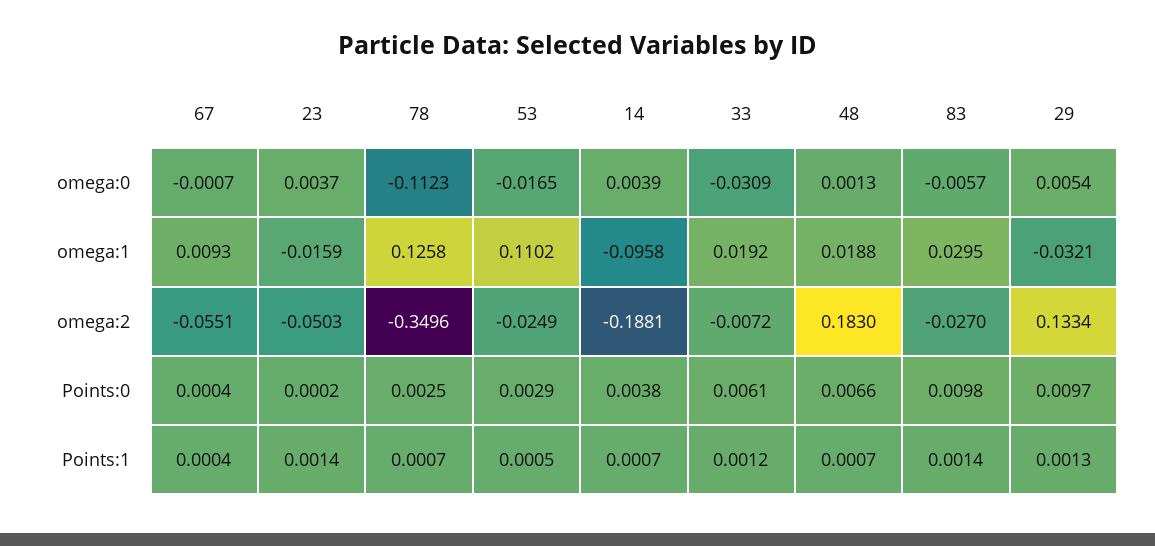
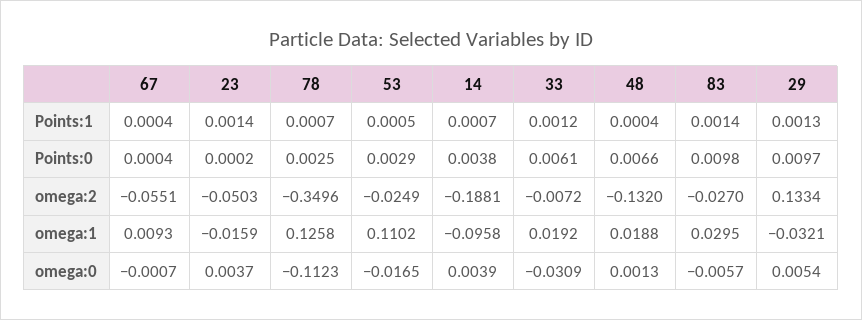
48, omega:2: 0.183 -> -0.132
48, Points:1: 0.0007 -> 0.0004

